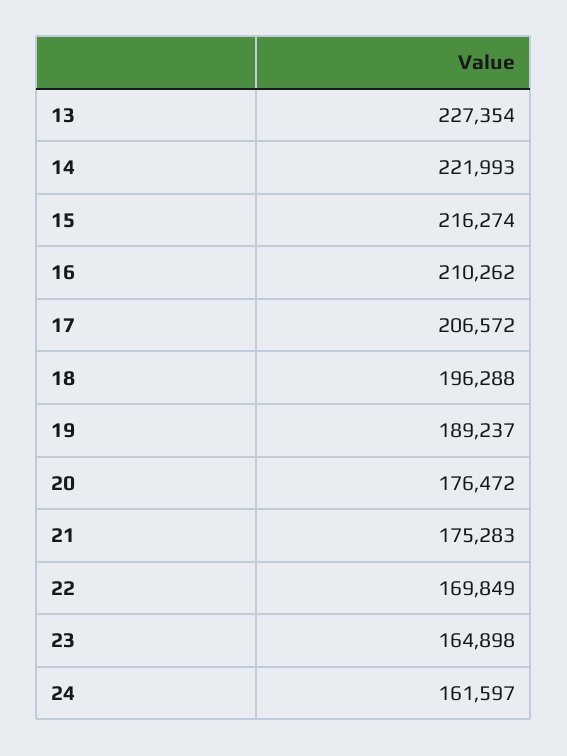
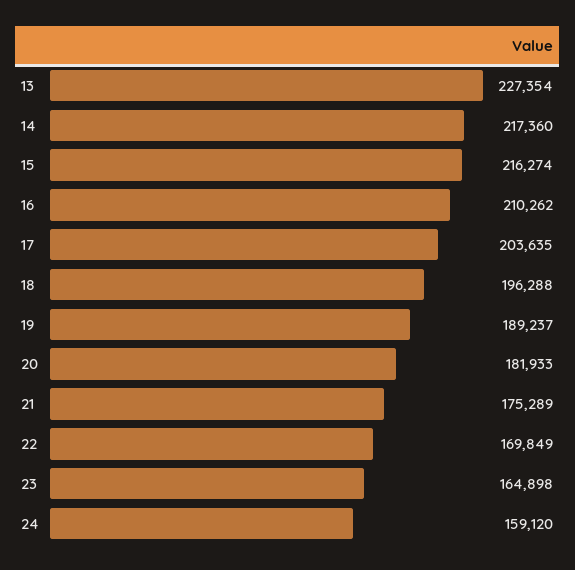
14: 221993 -> 217360
17: 206572 -> 203635
20: 176472 -> 181933
21: 175283 -> 175289
24: 161597 -> 159120

